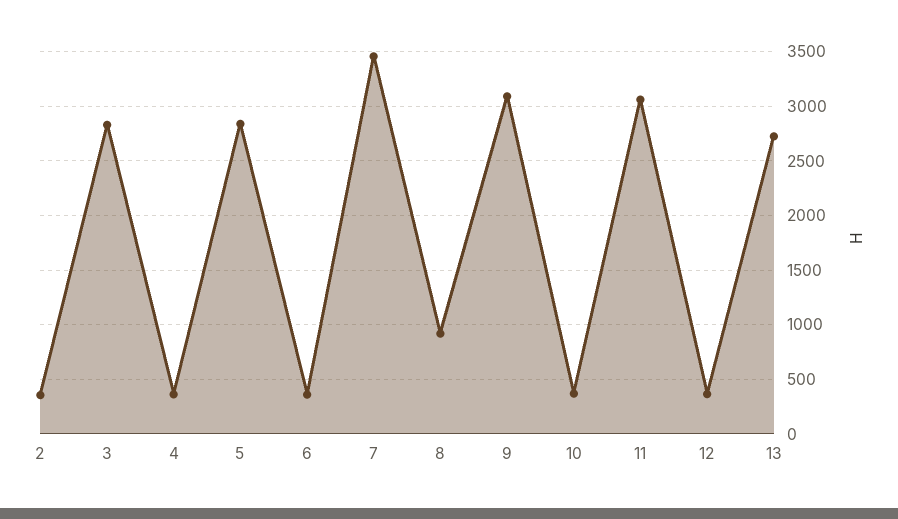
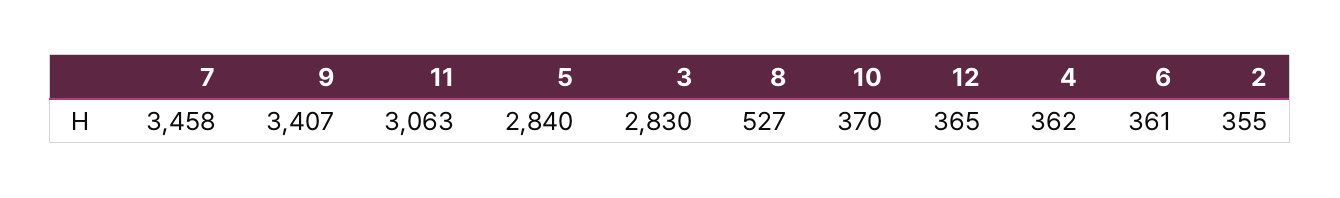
8: 900 -> 527
9: 3100 -> 3407
13: 2700 -> none

